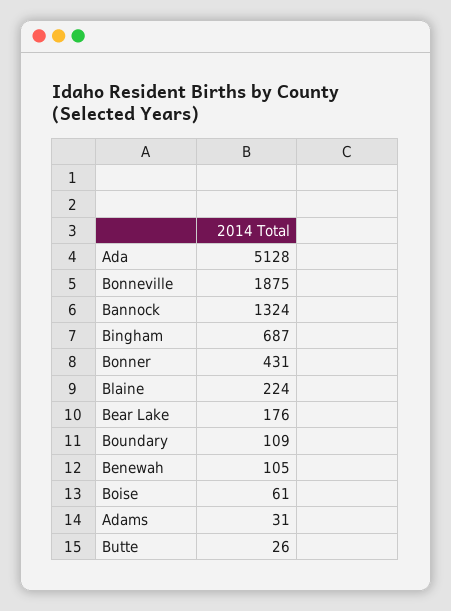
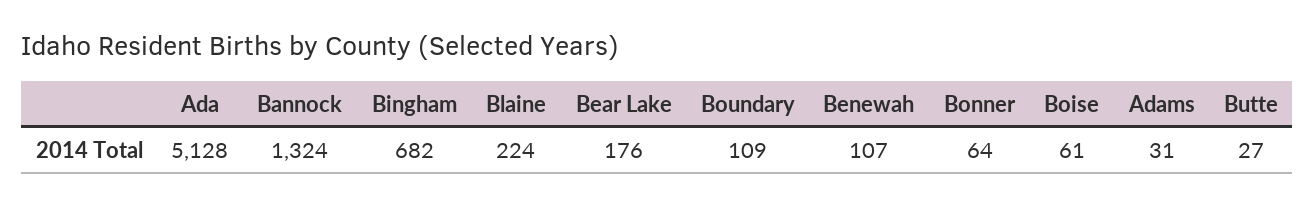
Bonneville: 1875 -> none
Bingham: 687 -> 682
Bonner: 431 -> 64
Benewah: 105 -> 107
Butte: 26 -> 27

